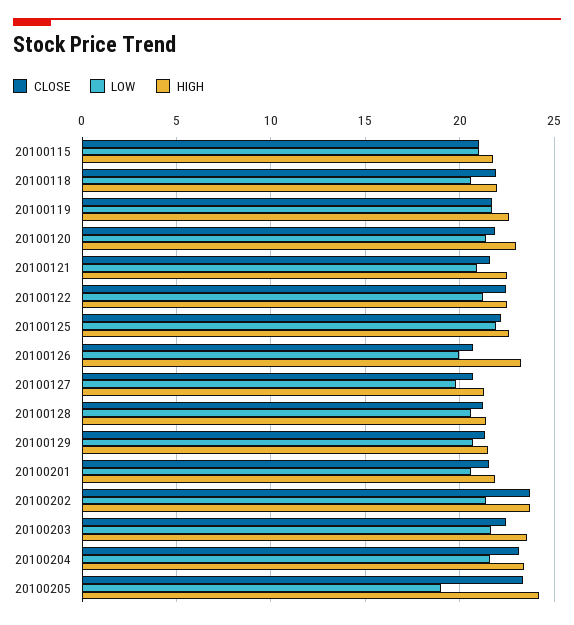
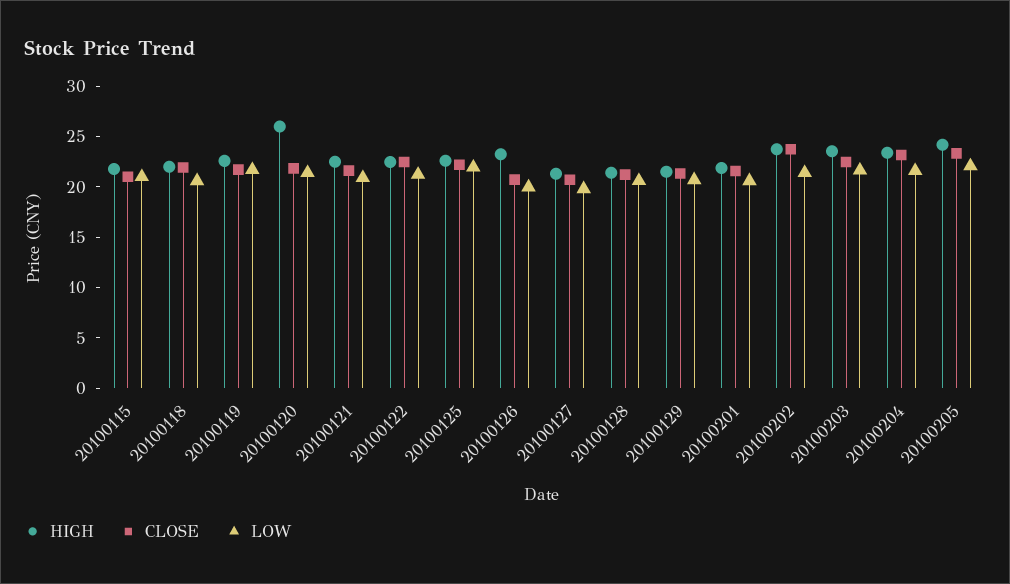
HIGH, 20100120: 23 -> 26
LOW, 20100205: 19 -> 22

